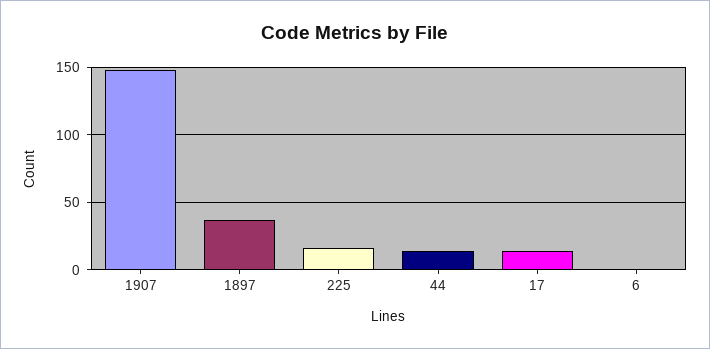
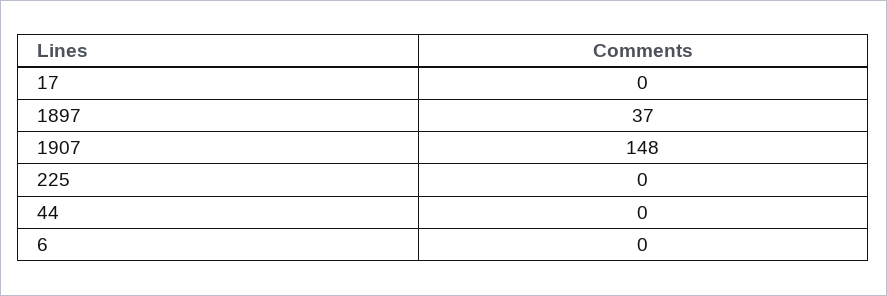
225: 15 -> 0
44: 15 -> 0
17: 15 -> 0

